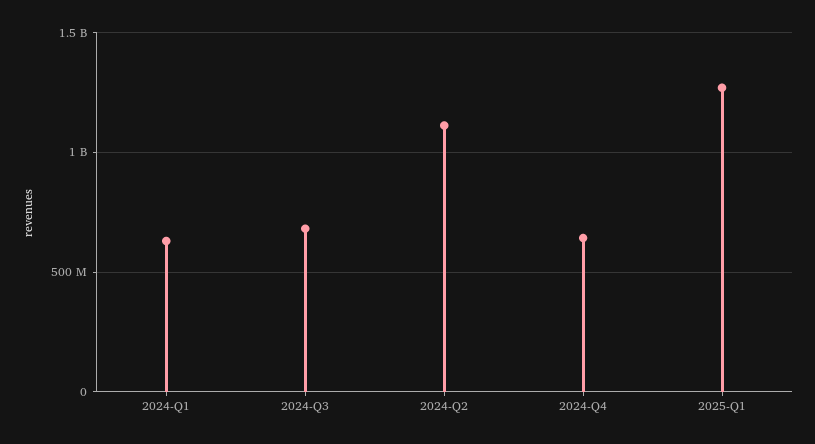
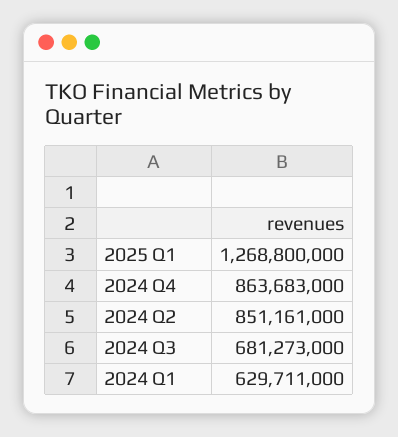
2024-Q2: 1100000000 -> 851161000
2024-Q4: 650000000 -> 863683000

